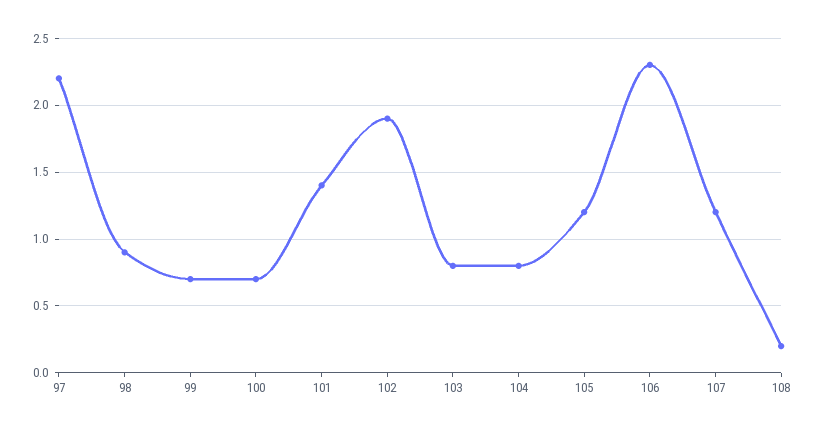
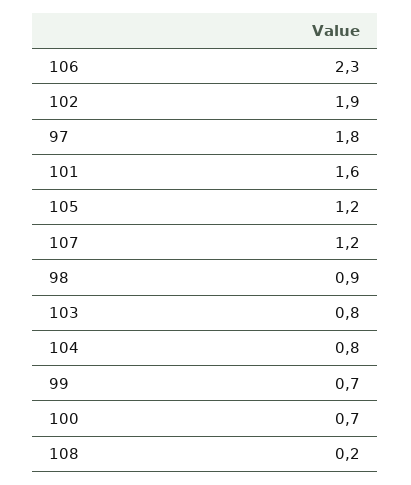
97: 2.2 -> 1.8
101: 1.4 -> 1.6

